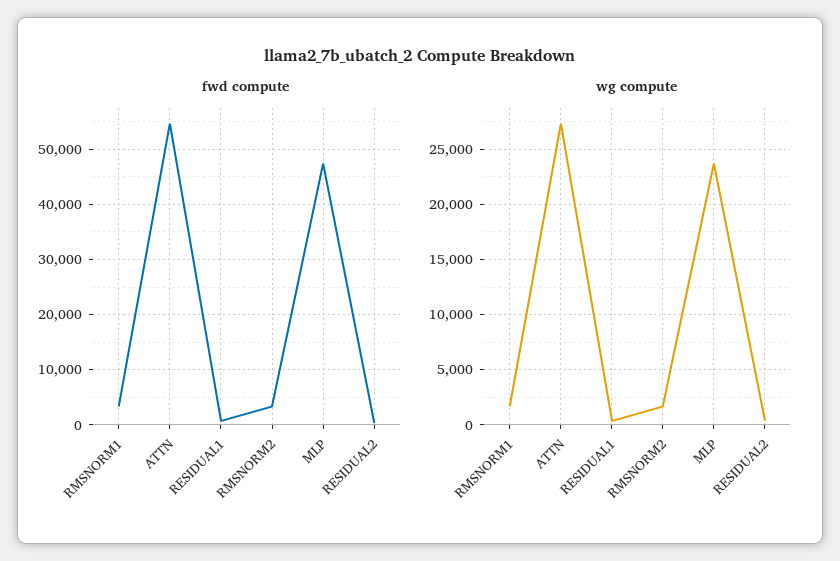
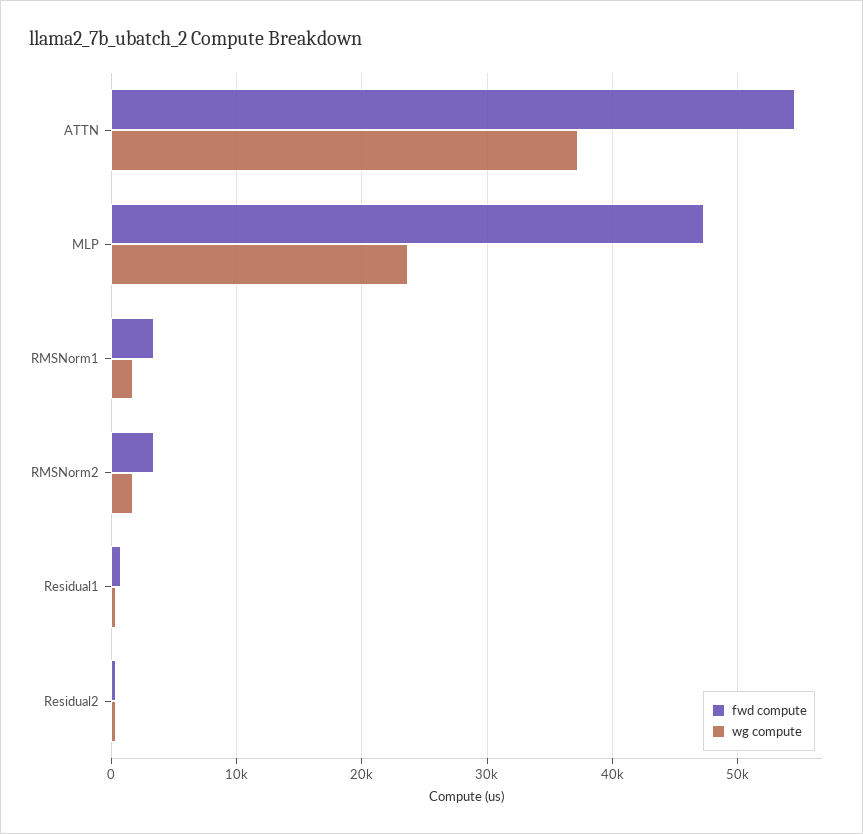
wg compute, ATTN: 27000 -> 37000

